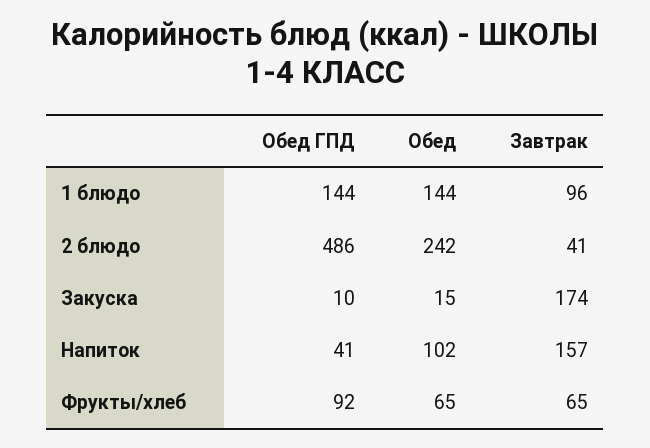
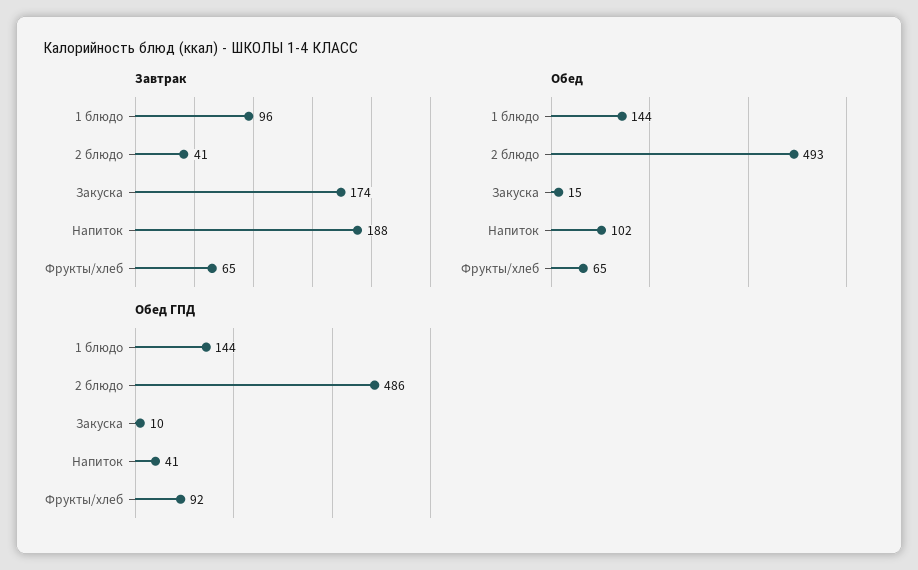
Обед, 2 блюдо: 242 -> 493
Завтрак, Напиток: 157 -> 188

